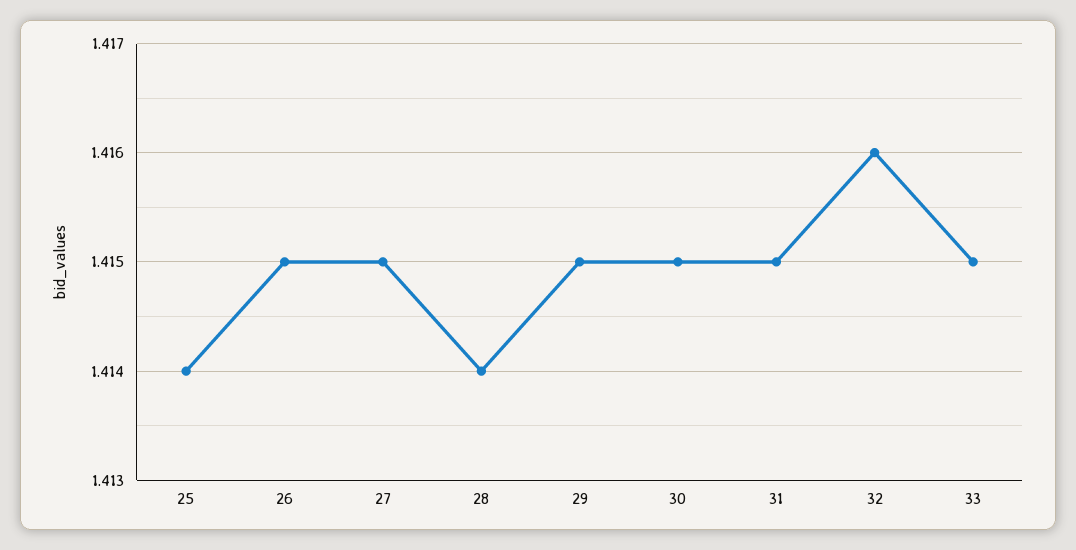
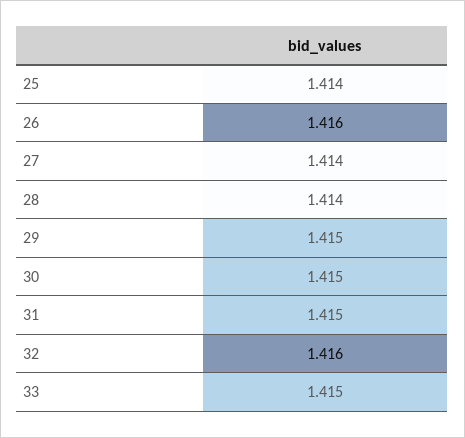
26: 1.415 -> 1.416
27: 1.415 -> 1.414

